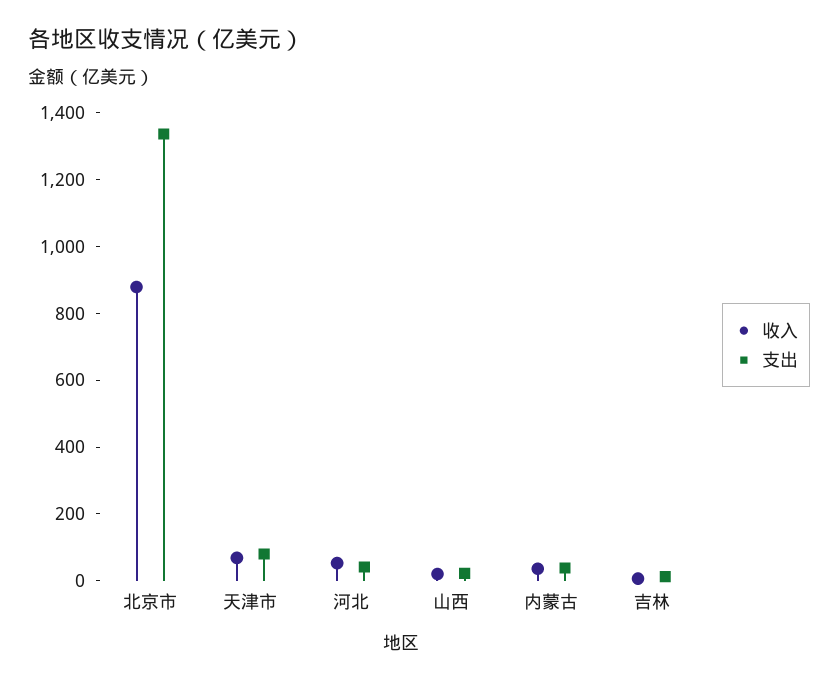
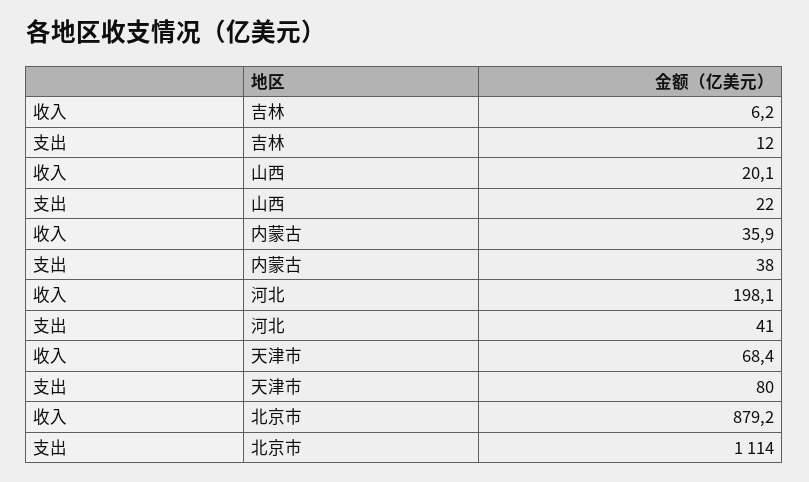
支出, 北京市: 1350 -> 1114
收入, 河北: 50 -> 198.1

